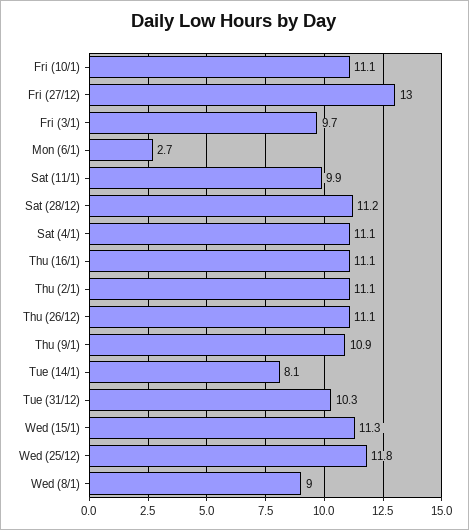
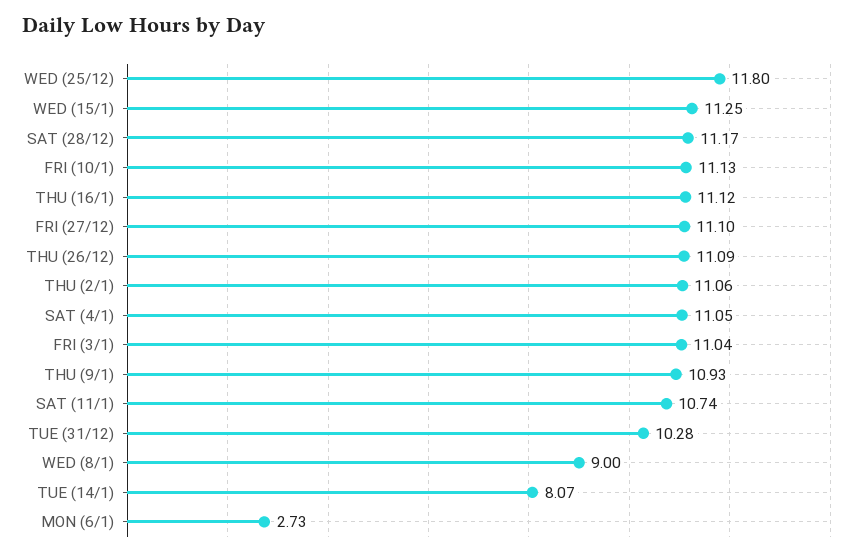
Fri (27/12): 13 -> 11.1
Fri (3/1): 9.7 -> 11.04
Sat (11/1): 9.9 -> 10.74

